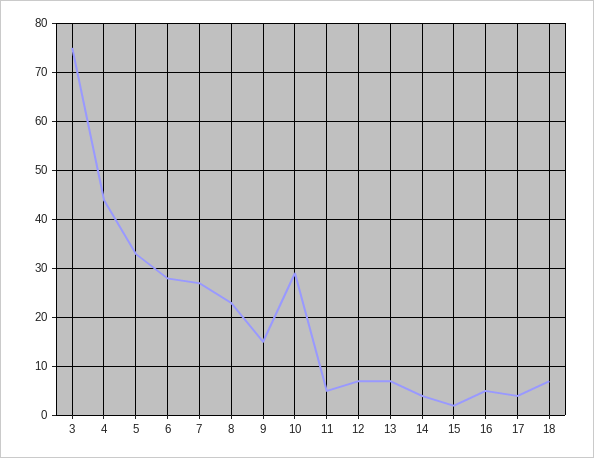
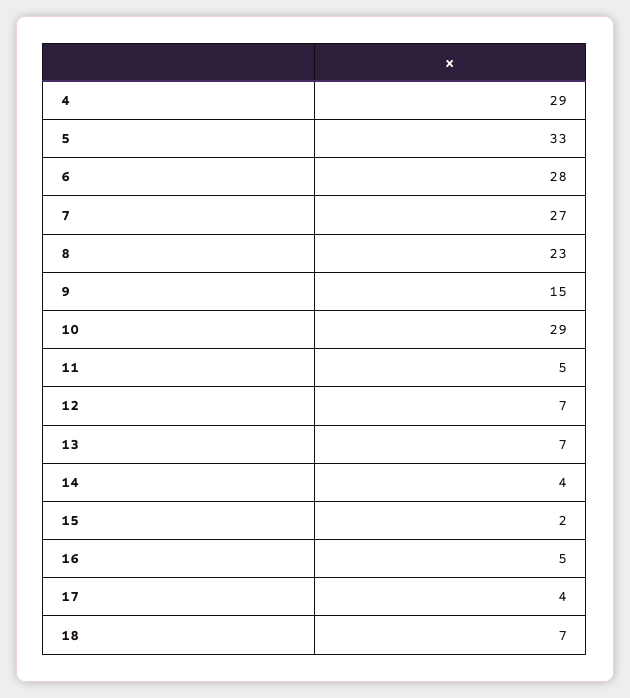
3: 75 -> none
4: 45 -> 29

